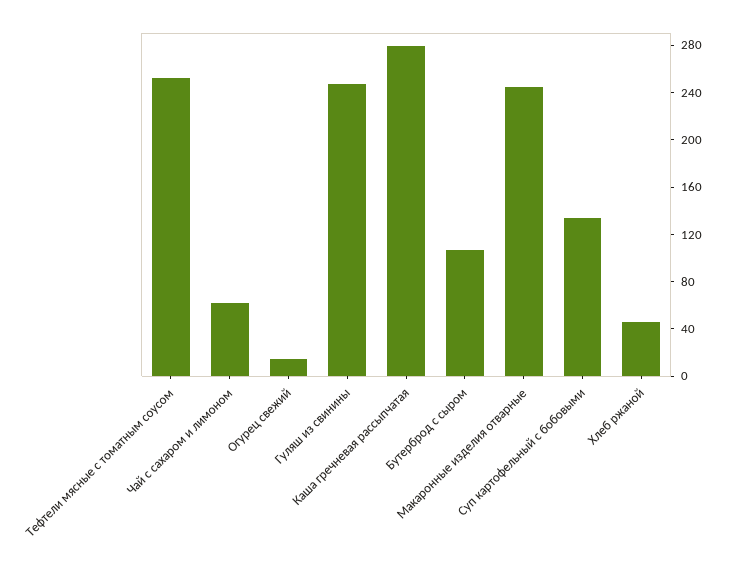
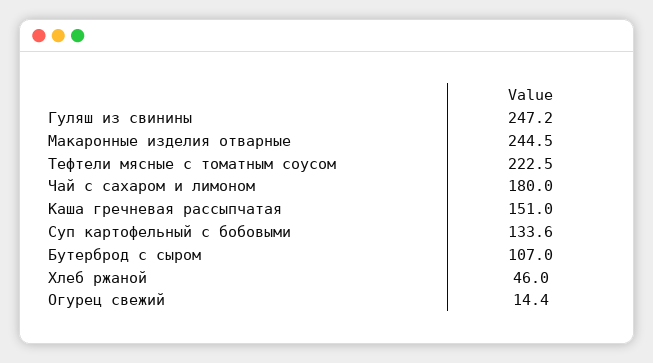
Тефтели мясные с томатным соусом: 250 -> 222.5
Чай с сахаром и лимоном: 60 -> 180
Каша гречневая рассыпчатая: 280 -> 151

